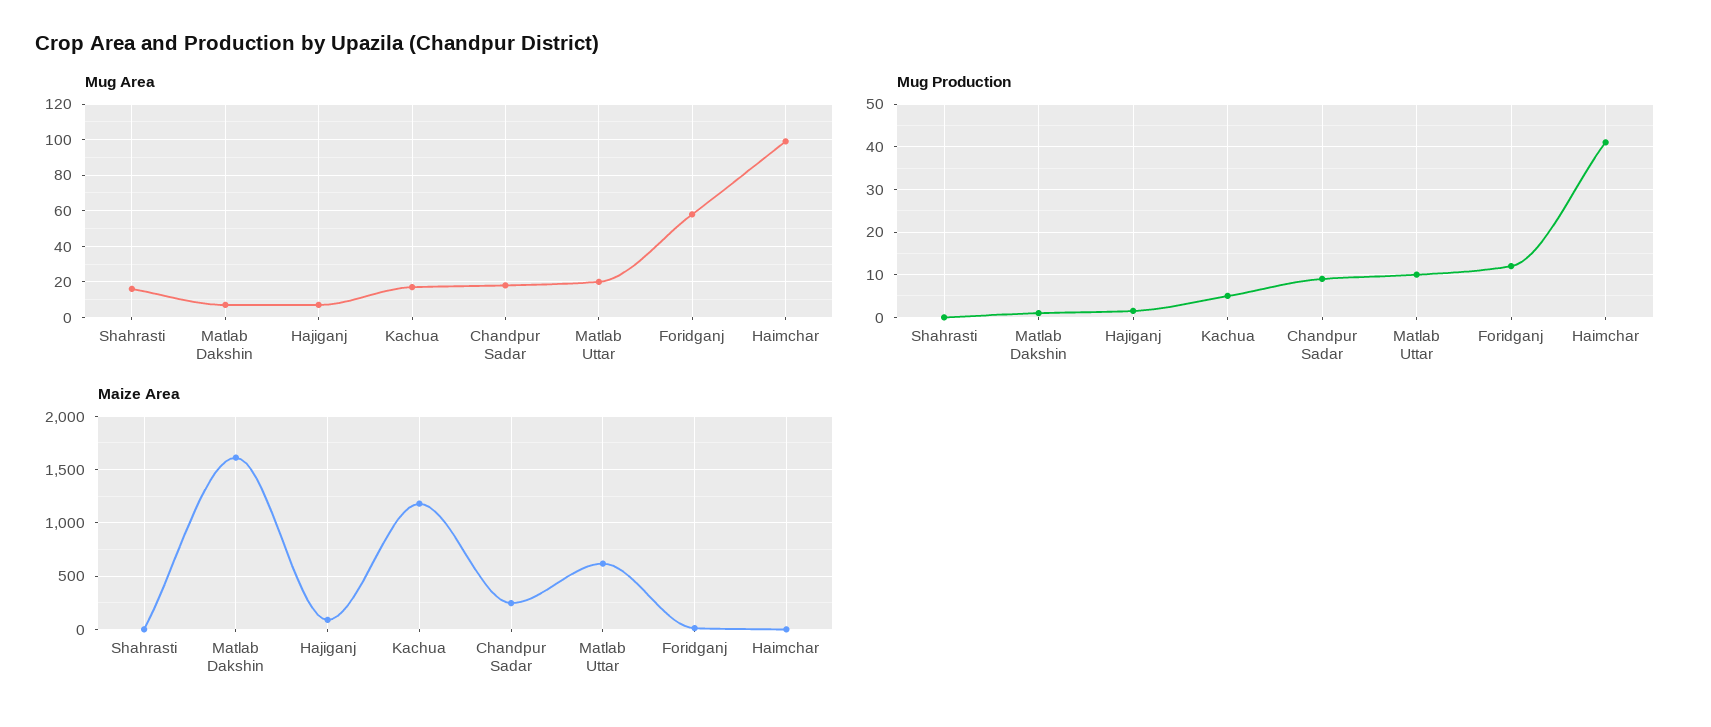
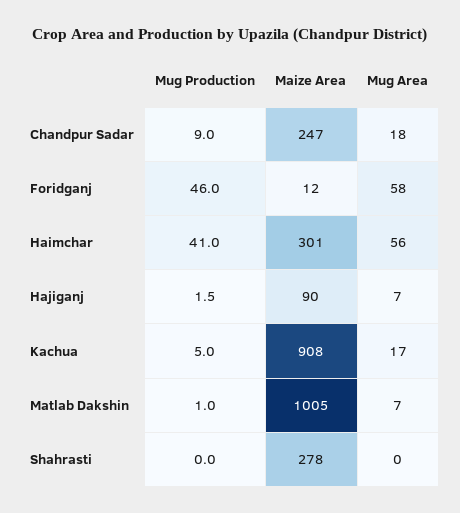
Mug Area, Shahrasti: 15 -> 0
Mug Area, Matlab Uttar: 20 -> none
Mug Area, Haimchar: 100 -> 56
Mug Production, Matlab Uttar: 10 -> none
Mug Production, Foridganj: 12 -> 46
Maize Area, Shahrasti: 0 -> 278
Maize Area, Matlab Dakshin: 1600 -> 1005
Maize Area, Kachua: 1200 -> 908
Maize Area, Matlab Uttar: 600 -> none
Maize Area, Haimchar: 0 -> 301

